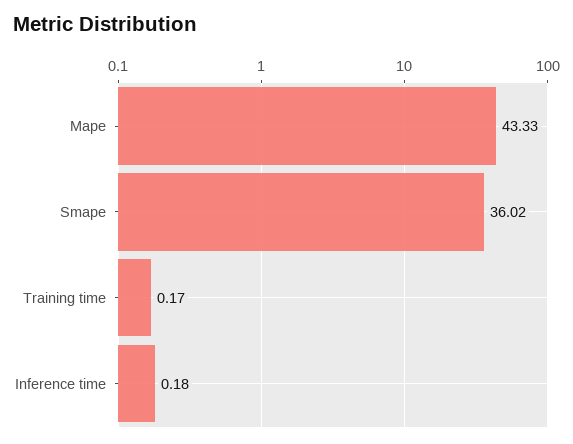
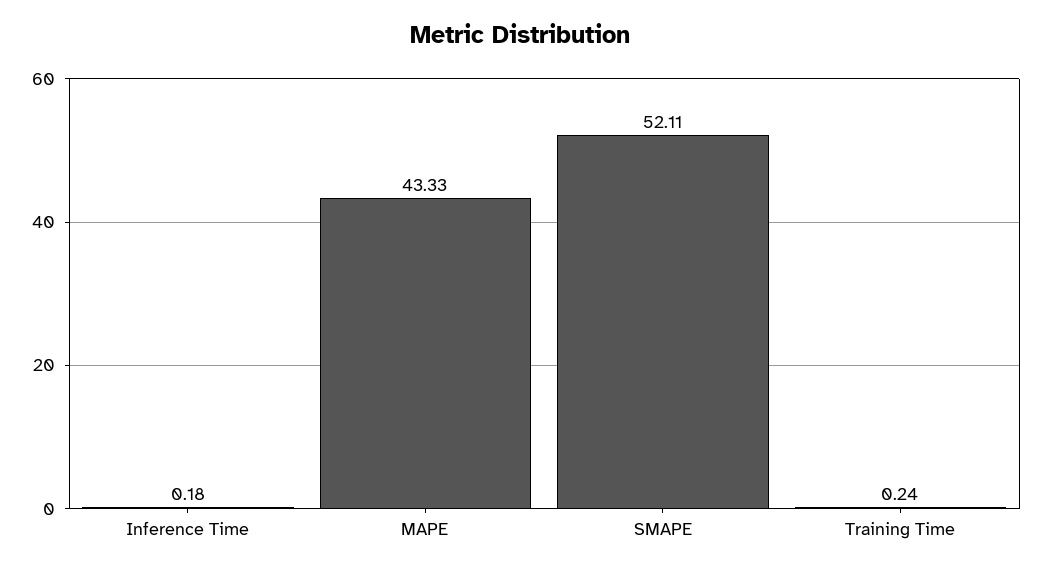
Smape: 36.02 -> 52.11
Training time: 0.17 -> 0.24

